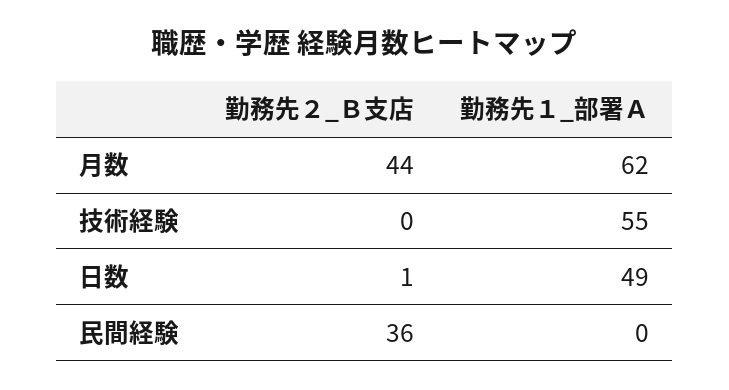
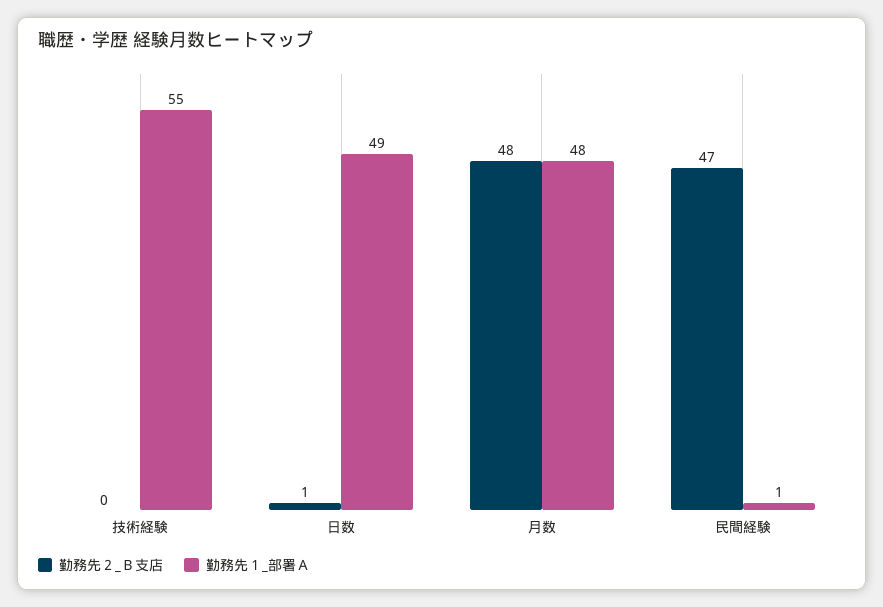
勤務先２_Ｂ支店, 月数: 44 -> 48
勤務先１_部署Ａ, 月数: 62 -> 48
勤務先２_Ｂ支店, 民間経験: 36 -> 47
勤務先１_部署Ａ, 民間経験: 0 -> 1

